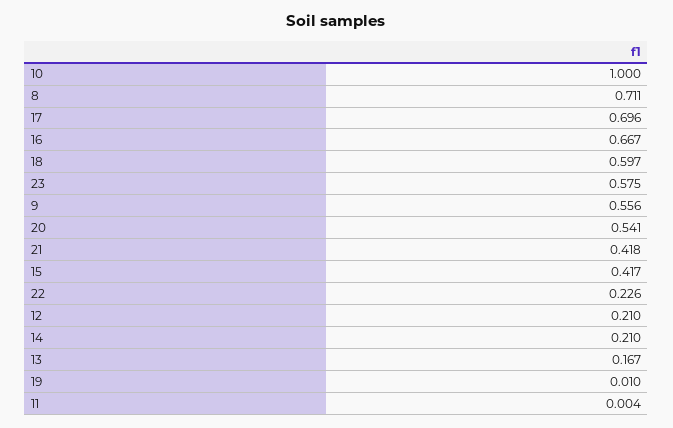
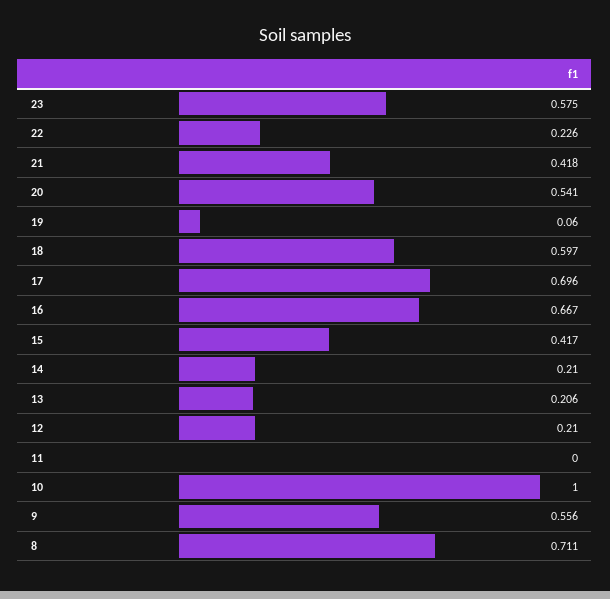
13: 0.167 -> 0.206
19: 0.01 -> 0.06
11: 0.004 -> 0

